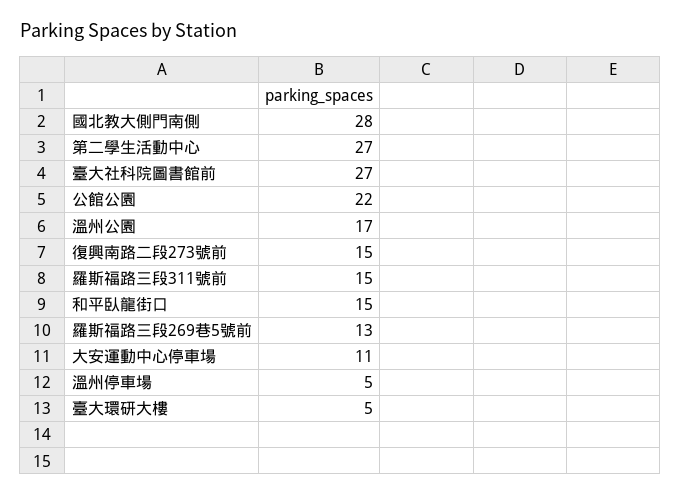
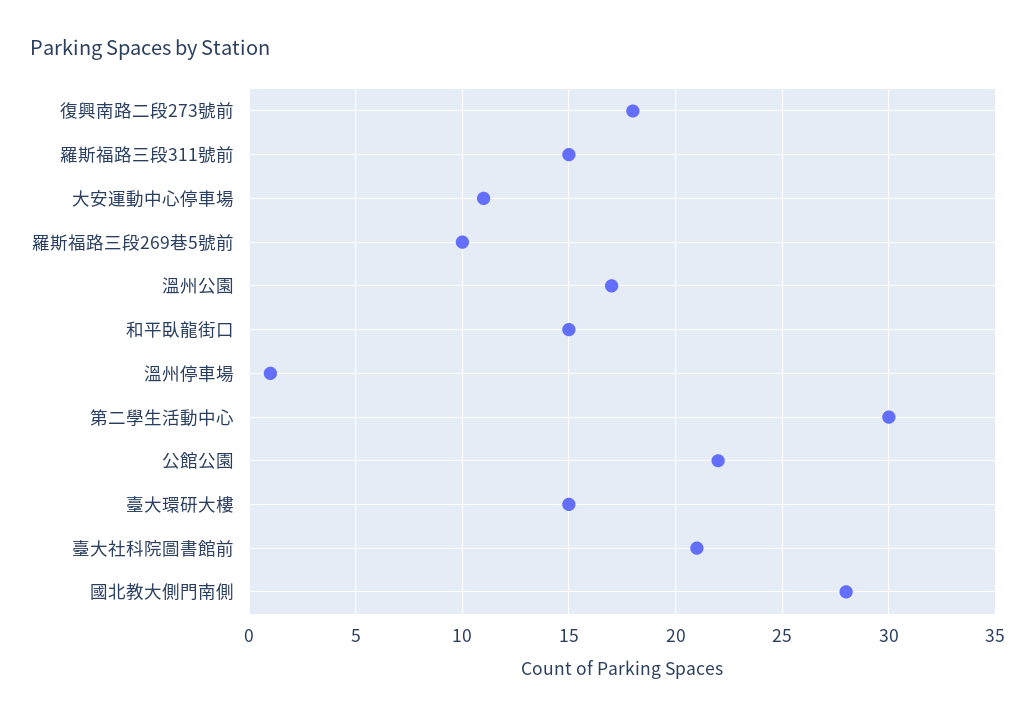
第二學生活動中心: 27 -> 30
臺大社科院圖書館前: 27 -> 21
復興南路二段273號前: 15 -> 18
羅斯福路三段269巷5號前: 13 -> 10
溫州停車場: 5 -> 1
臺大環研大樓: 5 -> 15

